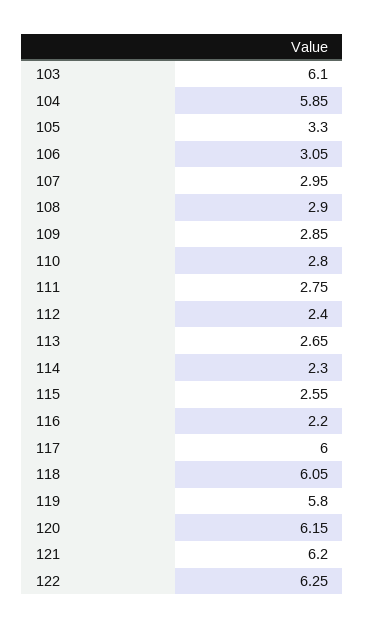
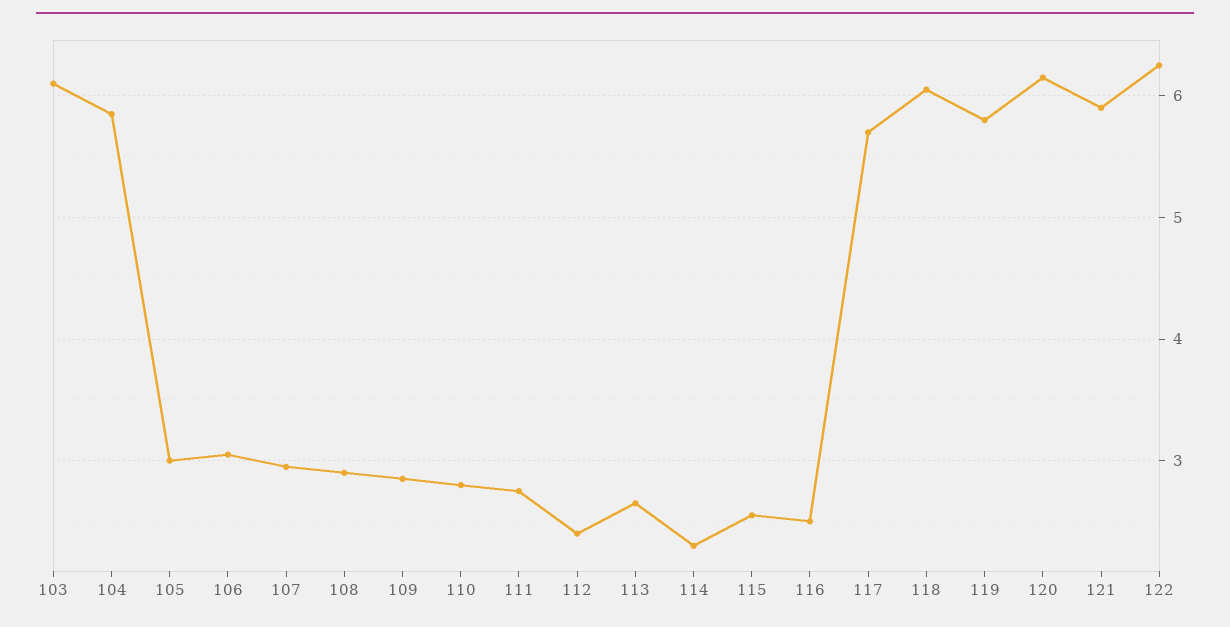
105: 3.3 -> 3
116: 2.2 -> 2.5
117: 6 -> 5.7
121: 6.2 -> 5.9

